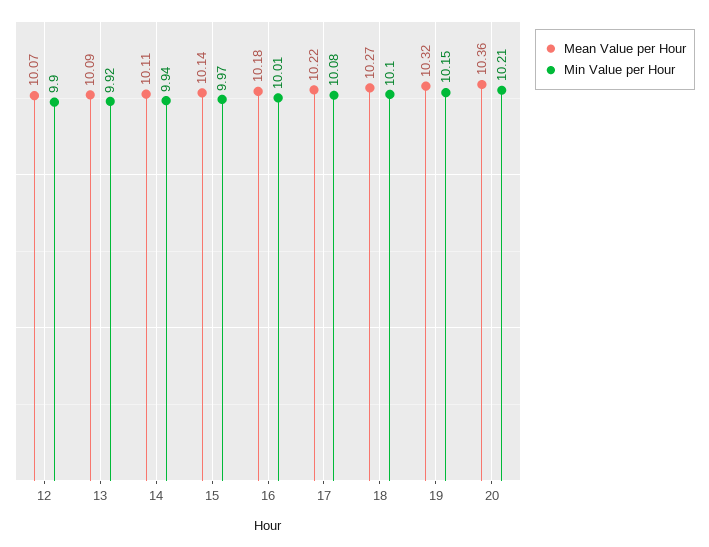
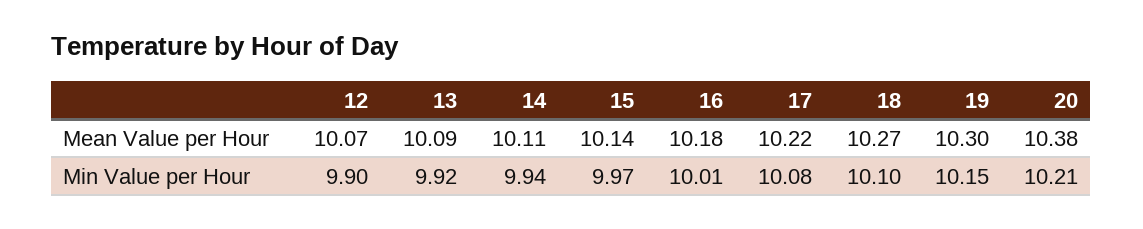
Mean Value per Hour, 19: 10.32 -> 10.3
Mean Value per Hour, 20: 10.36 -> 10.38

